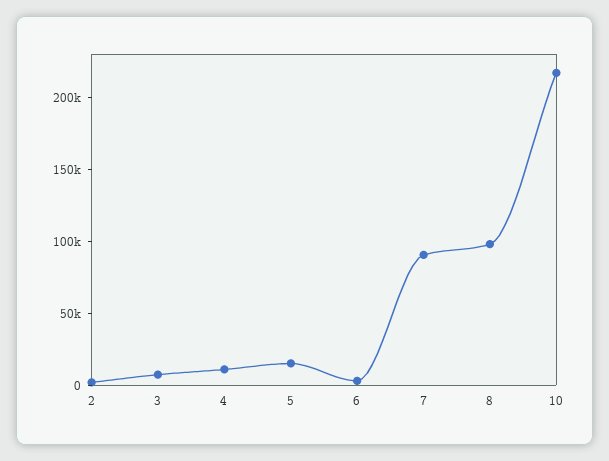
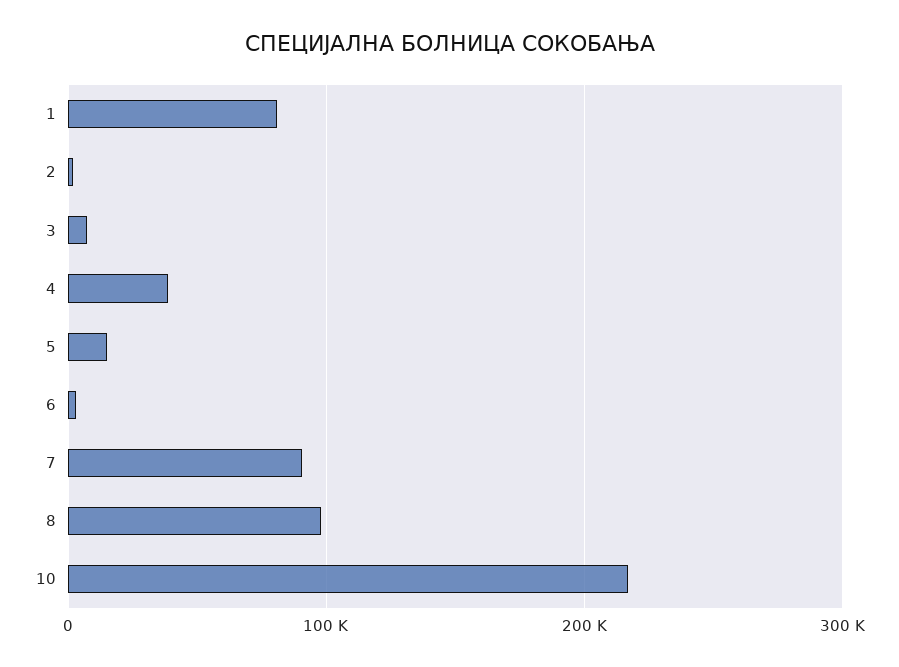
4: 10000 -> 40000
1: none -> 80000

